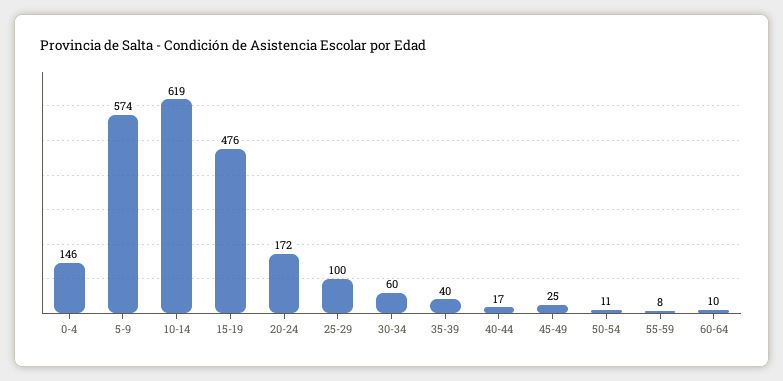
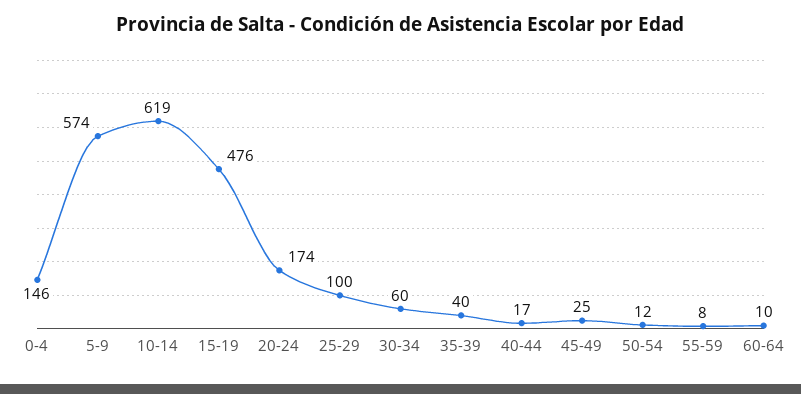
20-24: 172 -> 174
50-54: 11 -> 12

